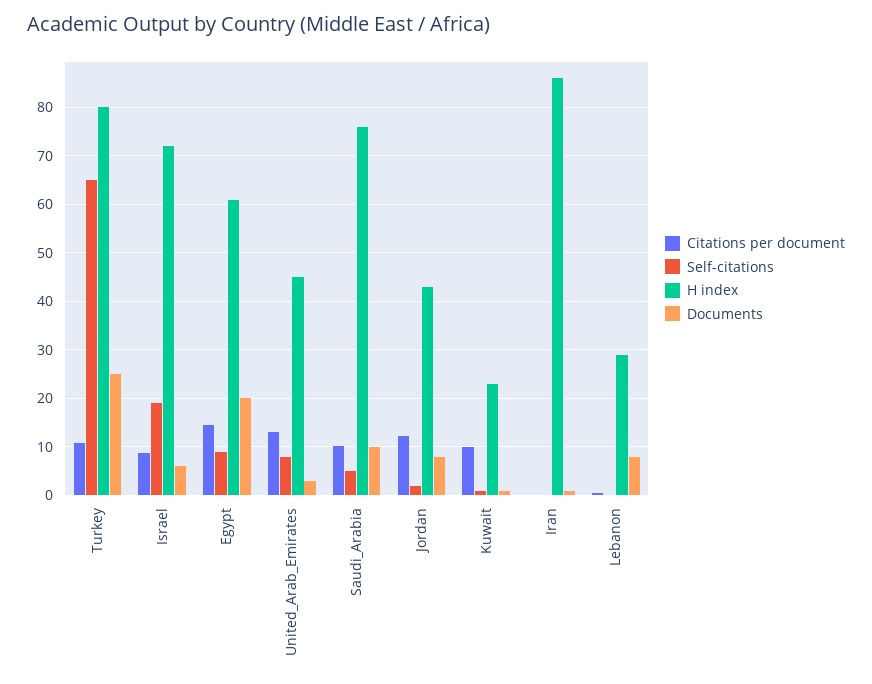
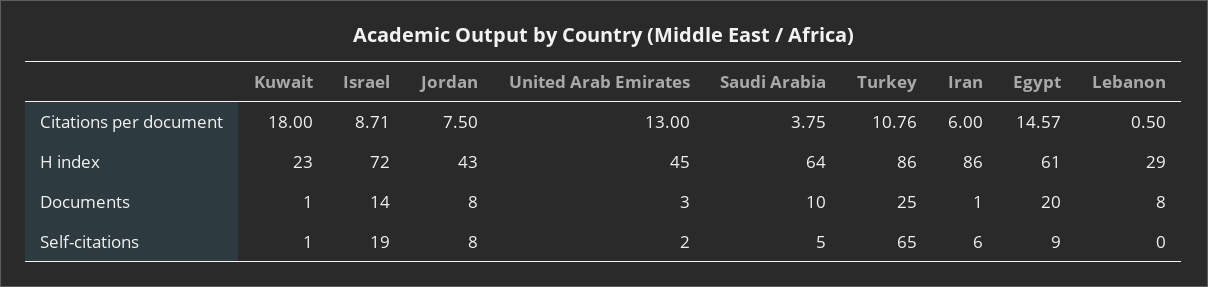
H index, Turkey: 80 -> 86
Documents, Israel: 6 -> 14
Self-citations, United_Arab_Emirates: 8 -> 2
Citations per document, Saudi_Arabia: 10 -> 3.75
H index, Saudi_Arabia: 76 -> 64
Citations per document, Jordan: 12 -> 7.5
Self-citations, Jordan: 2 -> 8
Citations per document, Kuwait: 10 -> 18
Citations per document, Iran: 0 -> 6
Self-citations, Iran: 0 -> 6

